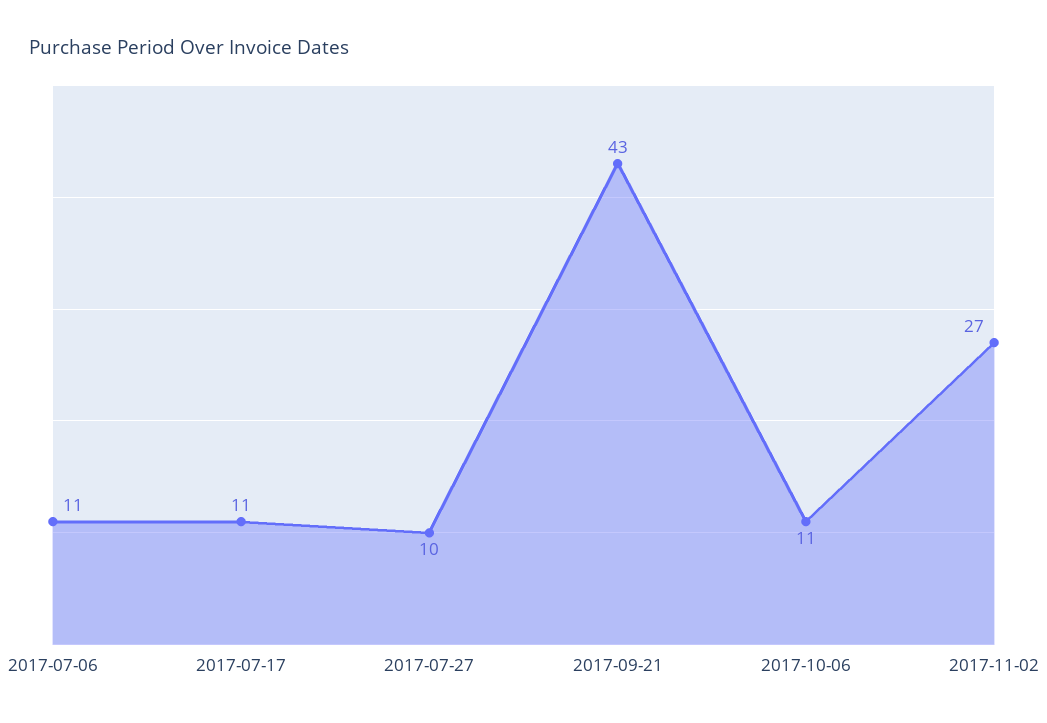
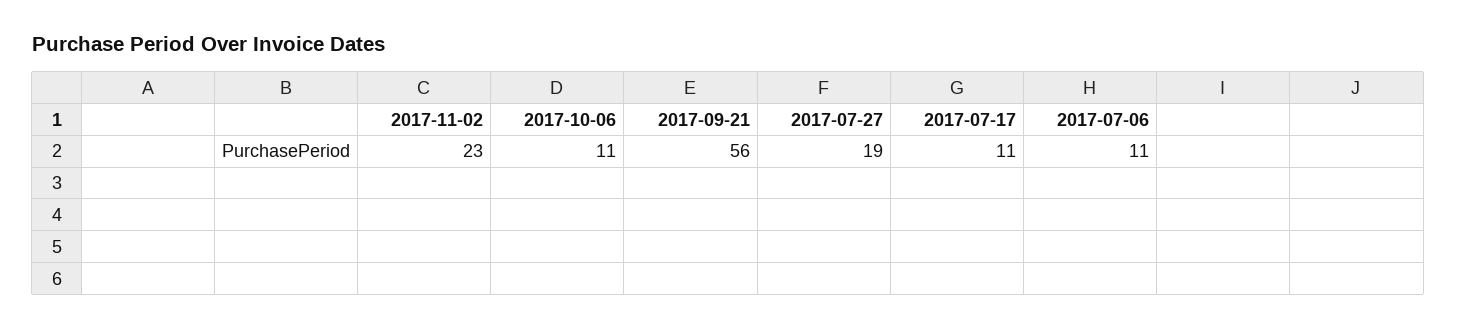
2017-07-27: 10 -> 19
2017-09-21: 43 -> 56
2017-11-02: 27 -> 23

